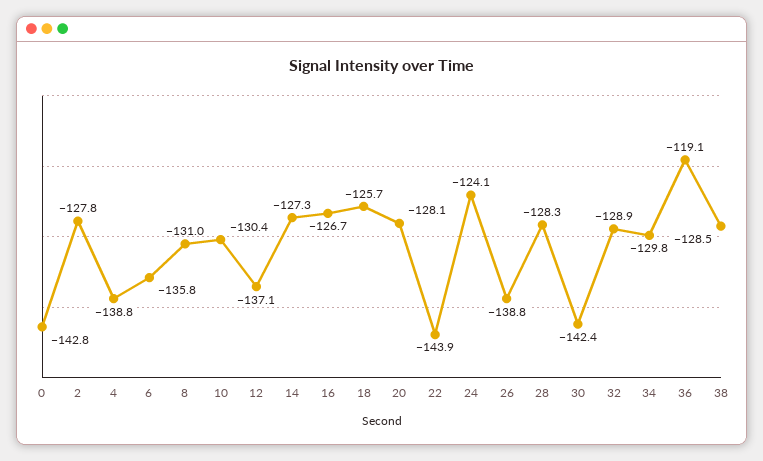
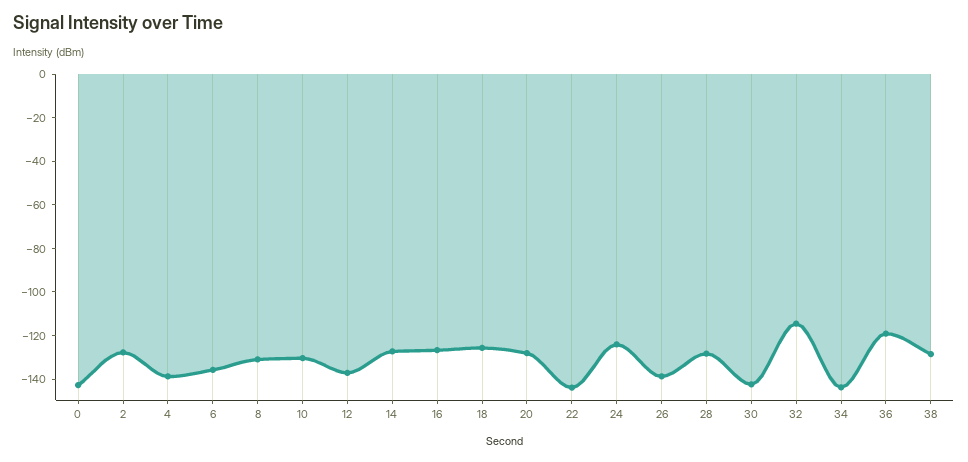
32: -128.9 -> -115
34: -129.8 -> -145

